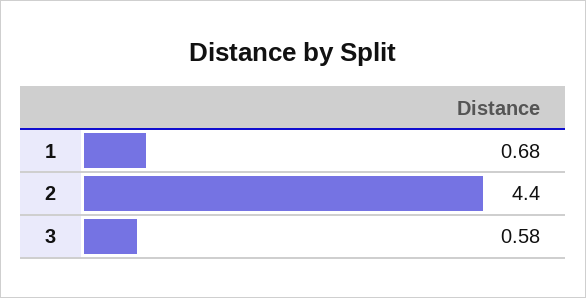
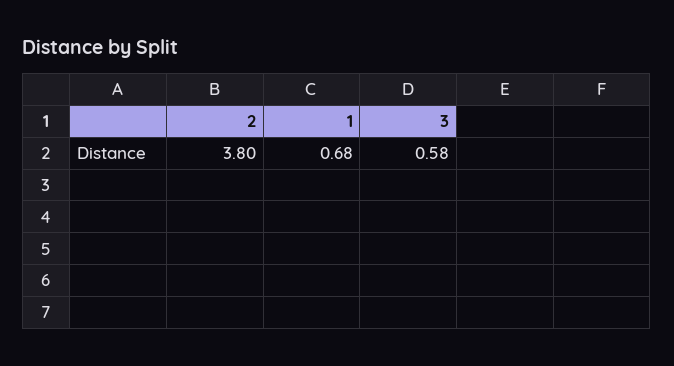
2: 4.4 -> 3.8

